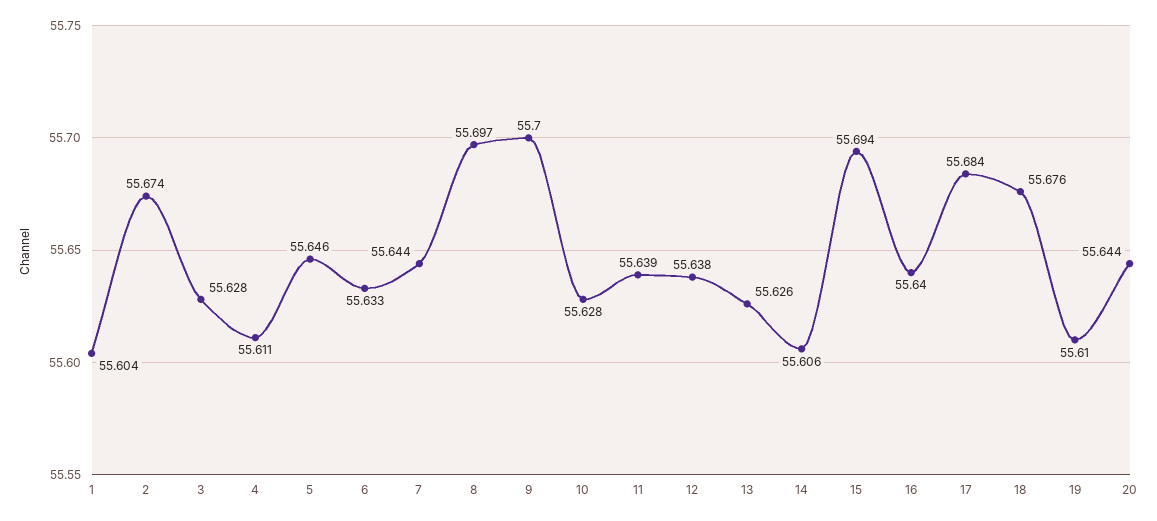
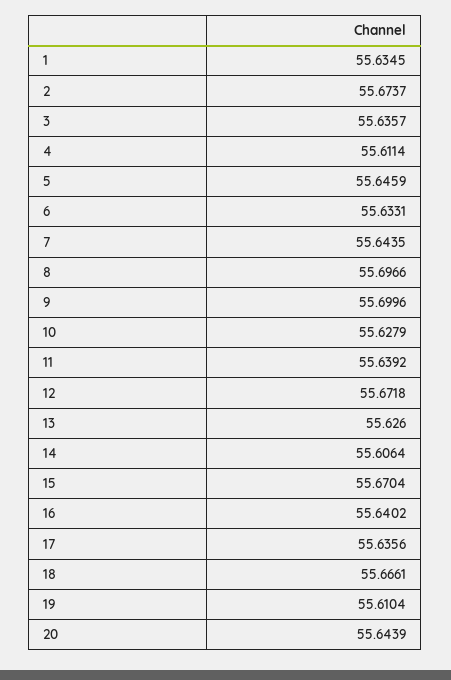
1: 55.604 -> 55.6345
3: 55.628 -> 55.6357
12: 55.638 -> 55.6718
15: 55.694 -> 55.6704
17: 55.684 -> 55.6356
18: 55.676 -> 55.6661

